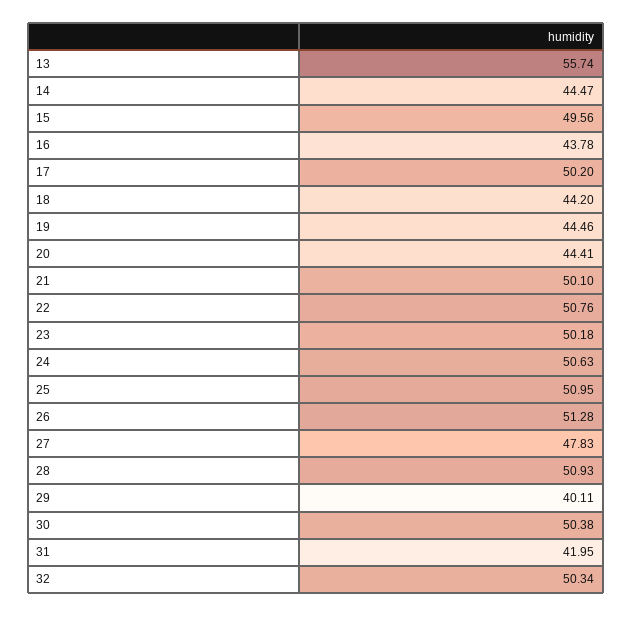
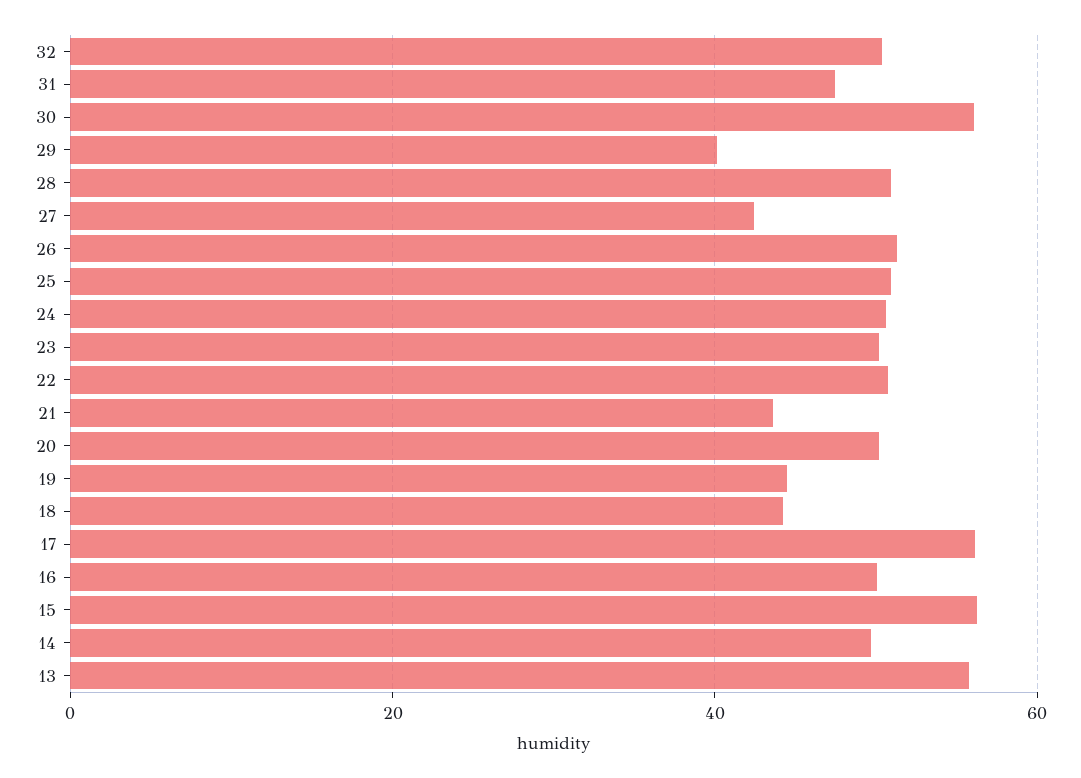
14: 44.47 -> 50
15: 49.56 -> 56
16: 43.78 -> 50
17: 50.2 -> 56
20: 44.41 -> 50
21: 50.1 -> 44
27: 47.83 -> 42
30: 50.38 -> 56
31: 41.95 -> 48

